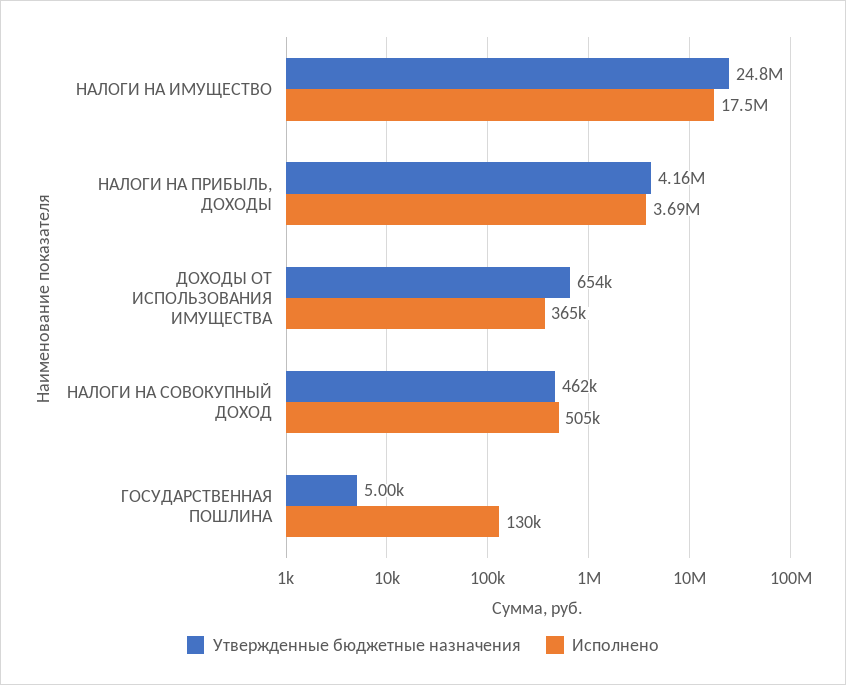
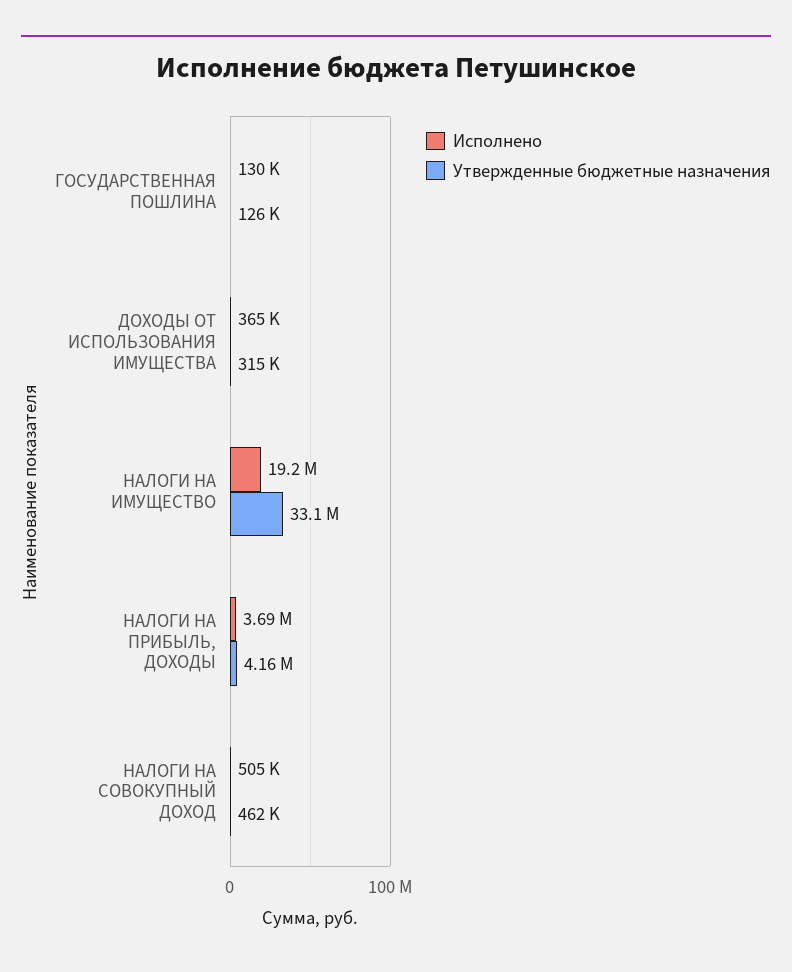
Утвержденные бюджетные назначения, НАЛОГИ НА ИМУЩЕСТВО: 24800000 -> 33100000
Исполнено, НАЛОГИ НА ИМУЩЕСТВО: 17500000 -> 19200000
Утвержденные бюджетные назначения, ДОХОДЫ ОТ ИСПОЛЬЗОВАНИЯ ИМУЩЕСТВА: 654000 -> 315000
Утвержденные бюджетные назначения, ГОСУДАРСТВЕННАЯ ПОШЛИНА: 5000 -> 126000

